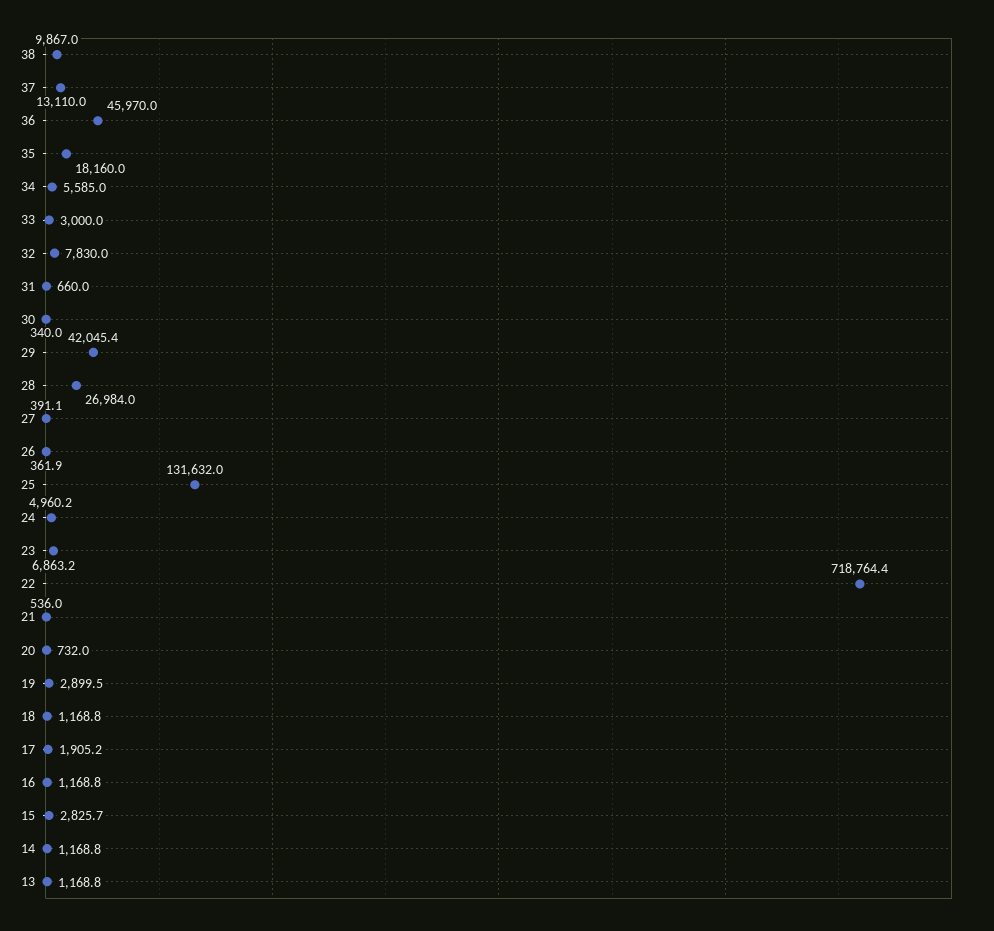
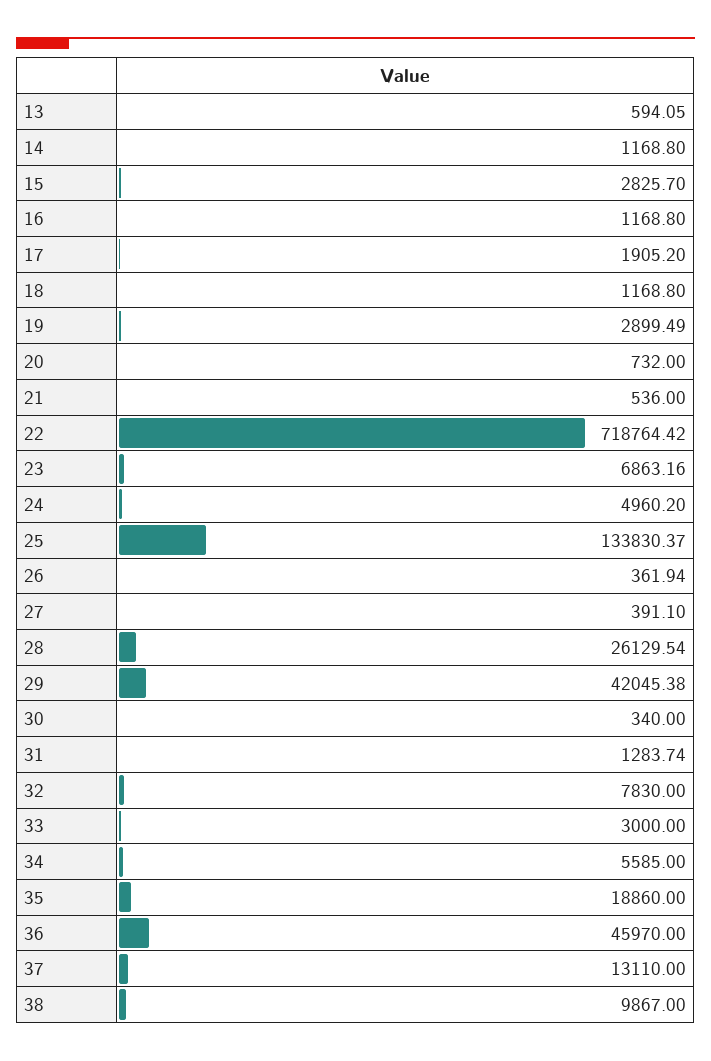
35: 18160 -> 18860
31: 660 -> 1283.74
28: 26984 -> 26129.54
25: 131632 -> 133830.37
13: 1168.8 -> 594.05

